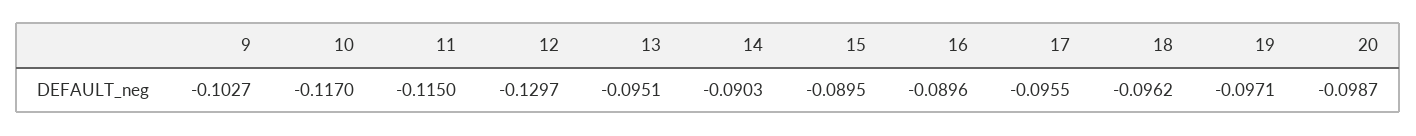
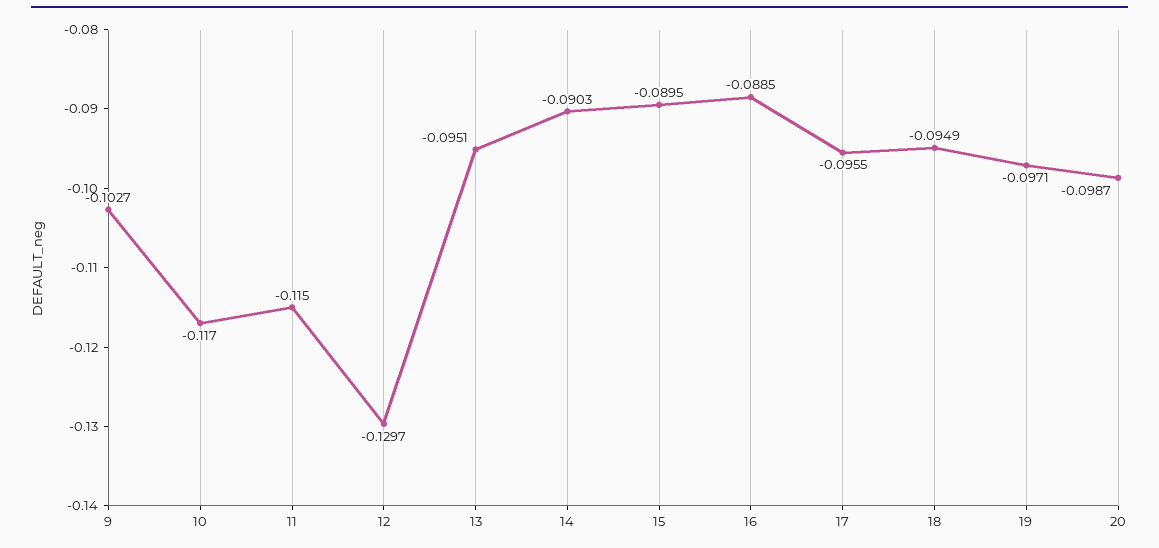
16: -0.0896 -> -0.0885
18: -0.0962 -> -0.0949

